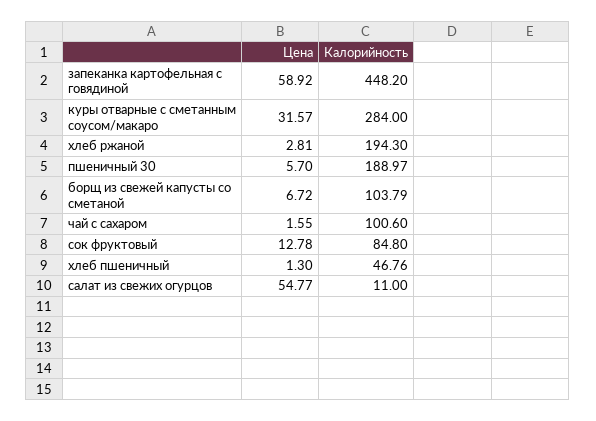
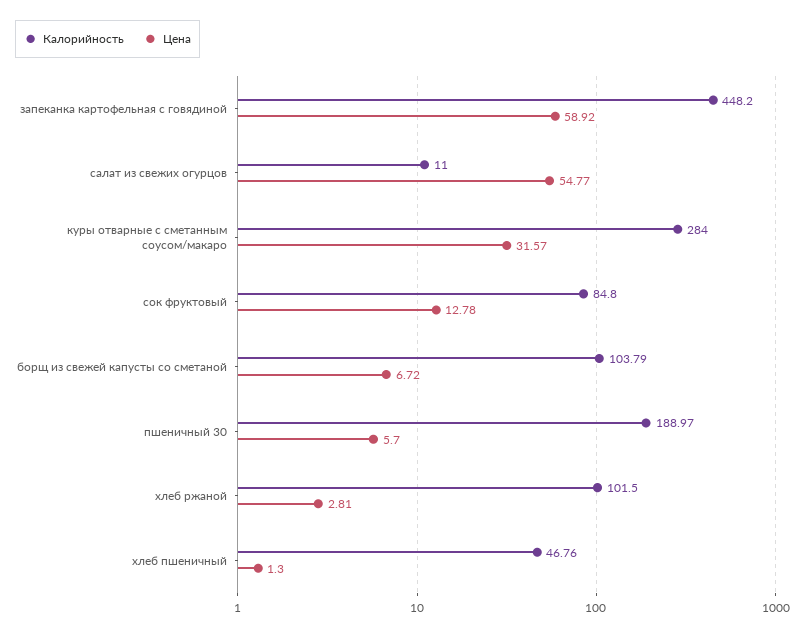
Калорийность, хлеб ржаной: 194.3 -> 101.5
Цена, чай с сахаром: 1.55 -> none
Калорийность, чай с сахаром: 100.6 -> none

